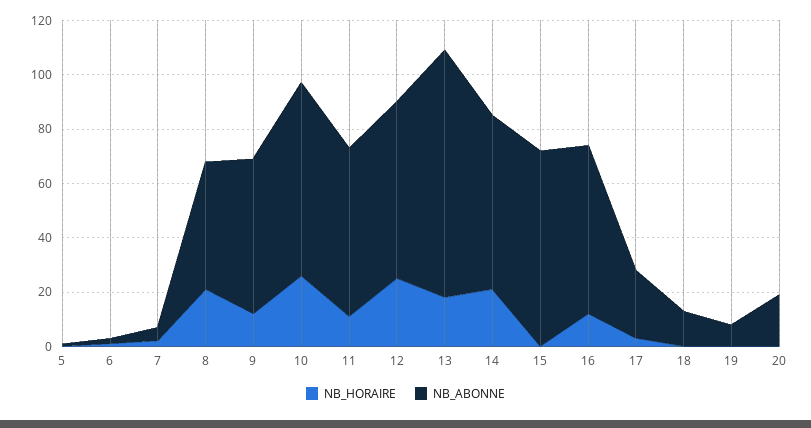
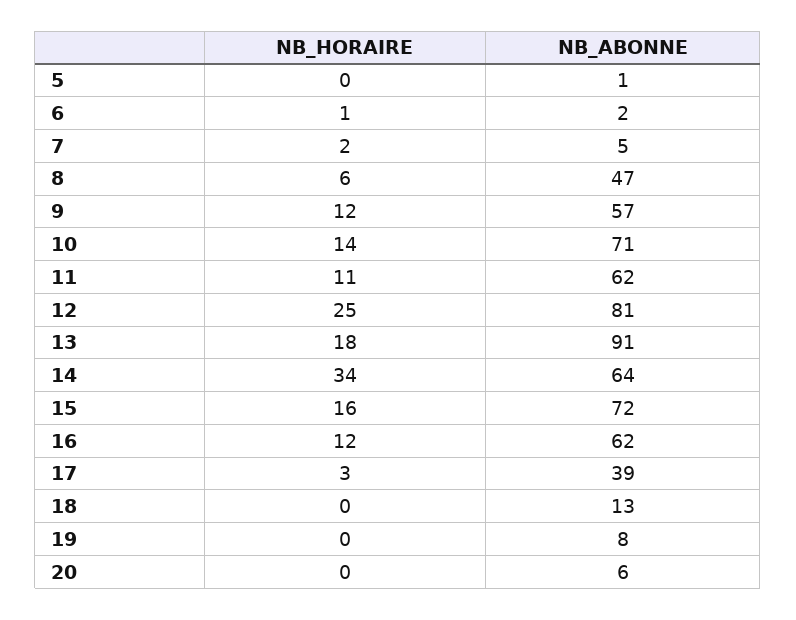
NB_HORAIRE, 8: 20 -> 6
NB_HORAIRE, 10: 25 -> 14
NB_ABONNE, 12: 65 -> 81
NB_HORAIRE, 14: 20 -> 34
NB_HORAIRE, 15: 0 -> 16
NB_ABONNE, 17: 25 -> 39
NB_ABONNE, 20: 20 -> 6

